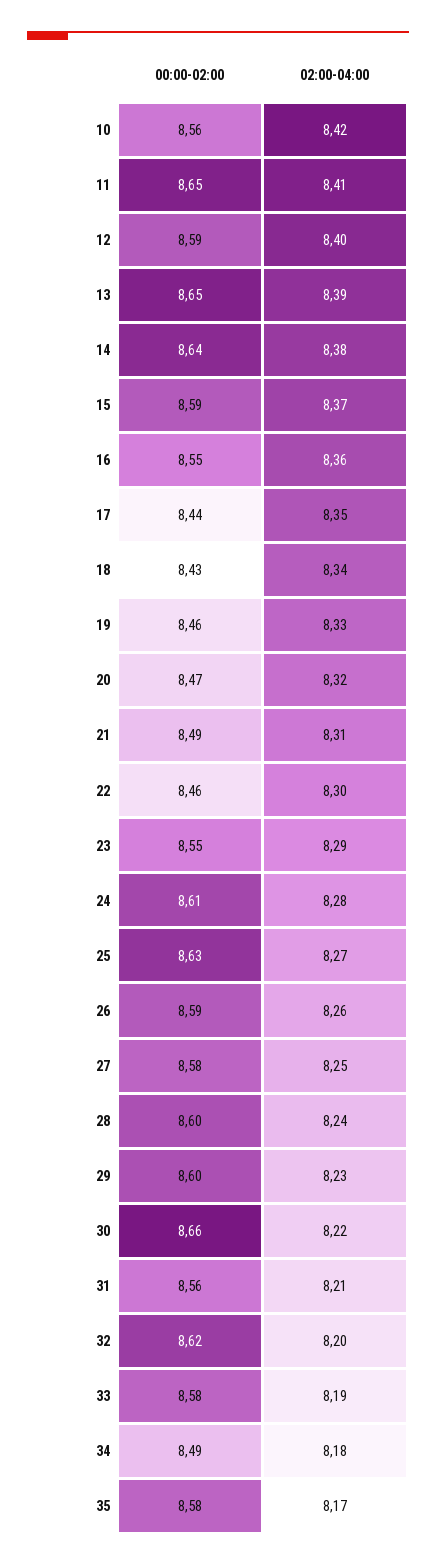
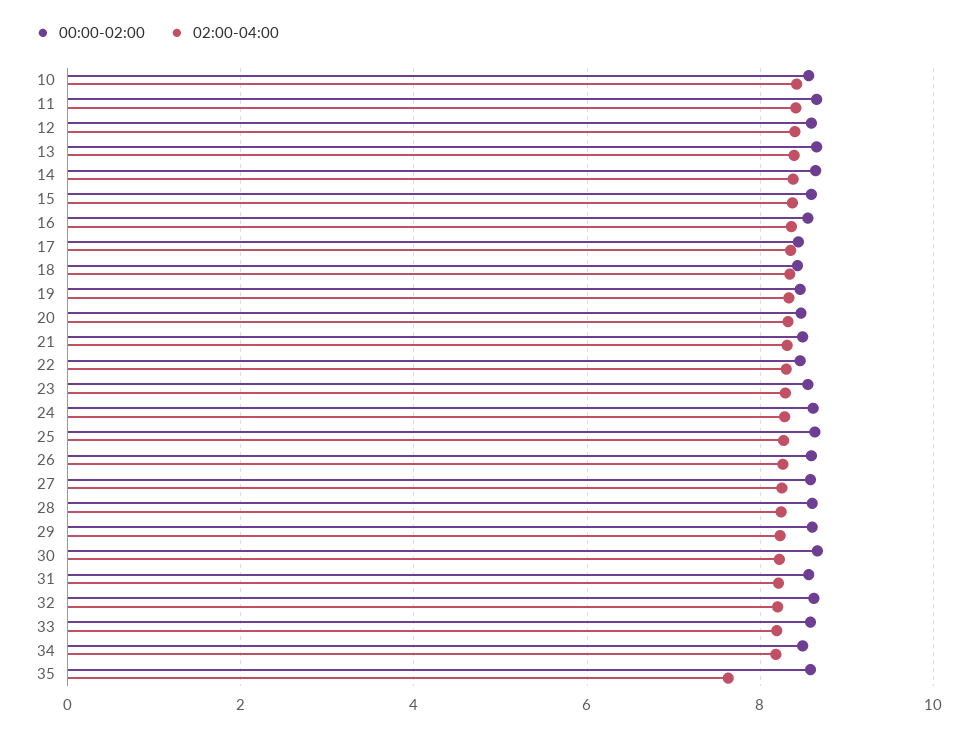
02:00-04:00, 35: 8.17 -> 7.6

